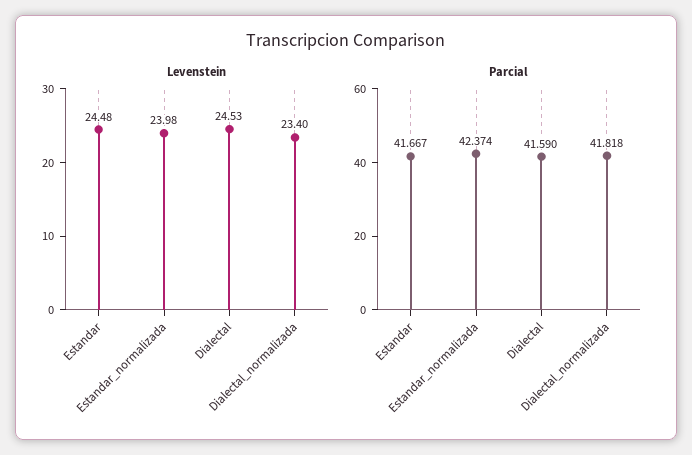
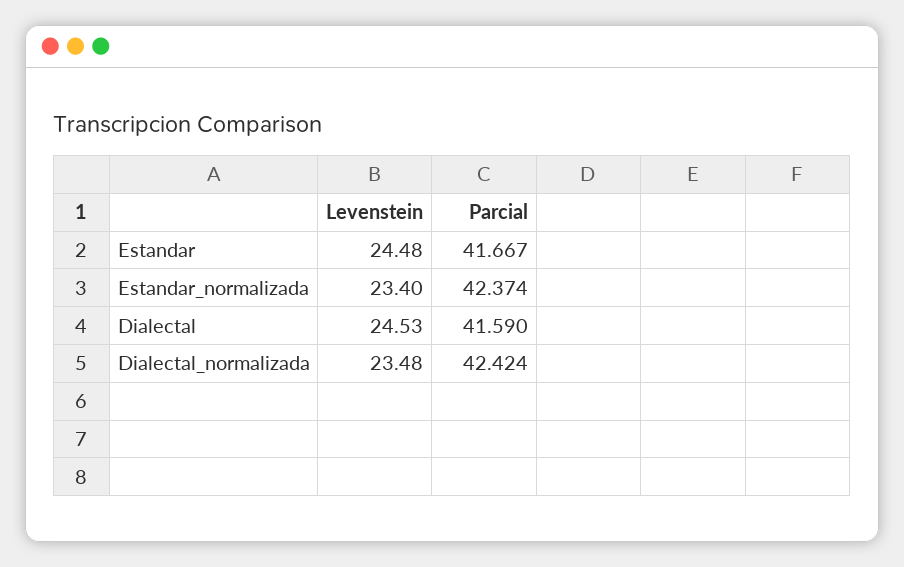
Levenstein, Estandar_normalizada: 23.98 -> 23.4
Levenstein, Dialectal_normalizada: 23.4 -> 23.48
Parcial, Dialectal_normalizada: 41.818 -> 42.424

